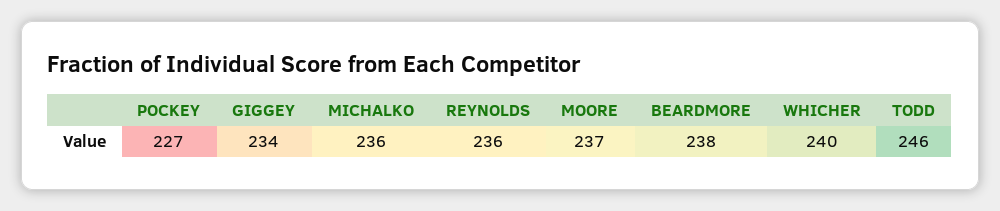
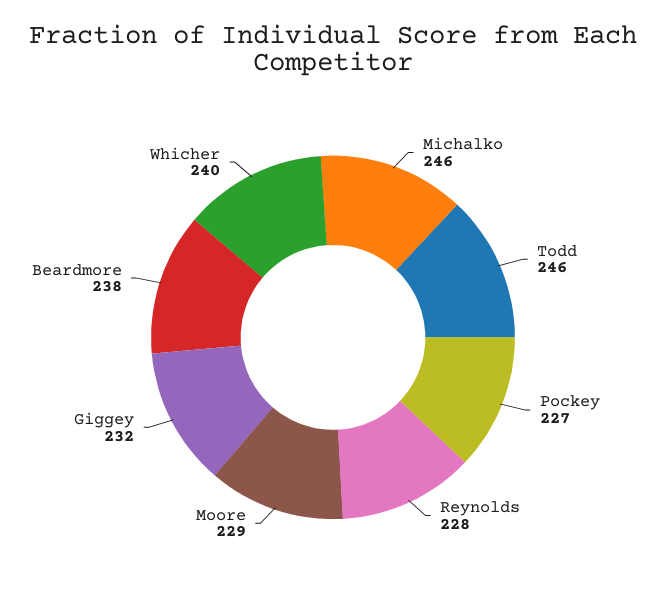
GIGGEY: 234 -> 232
MICHALKO: 236 -> 246
REYNOLDS: 236 -> 228
MOORE: 237 -> 229

